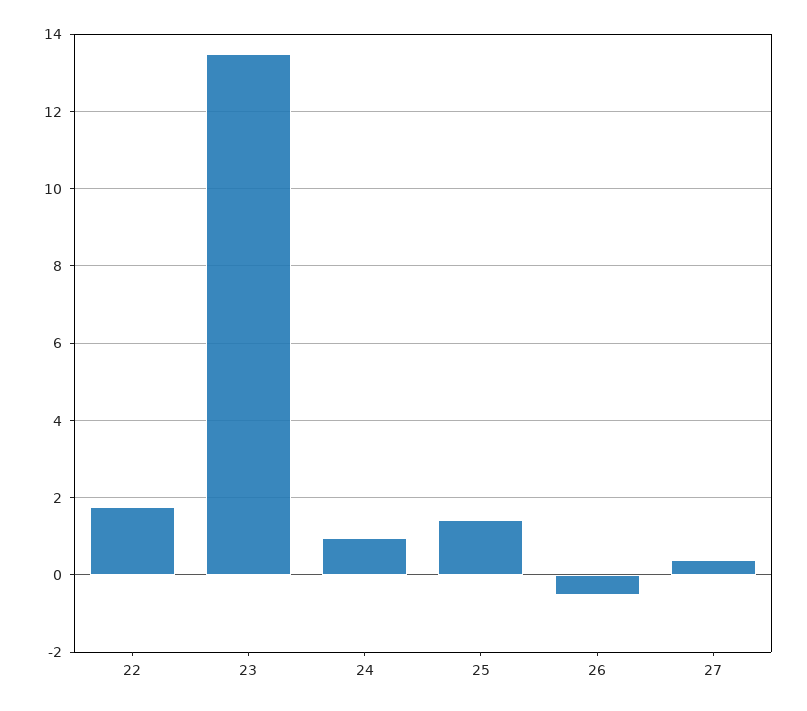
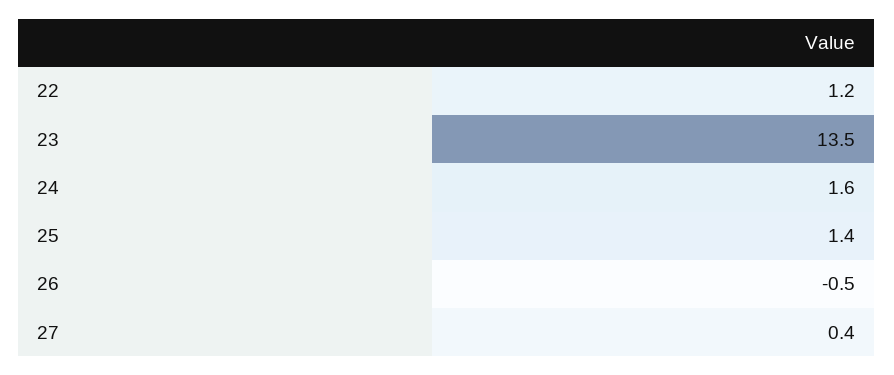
22: 1.8 -> 1.2
24: 1 -> 1.6

